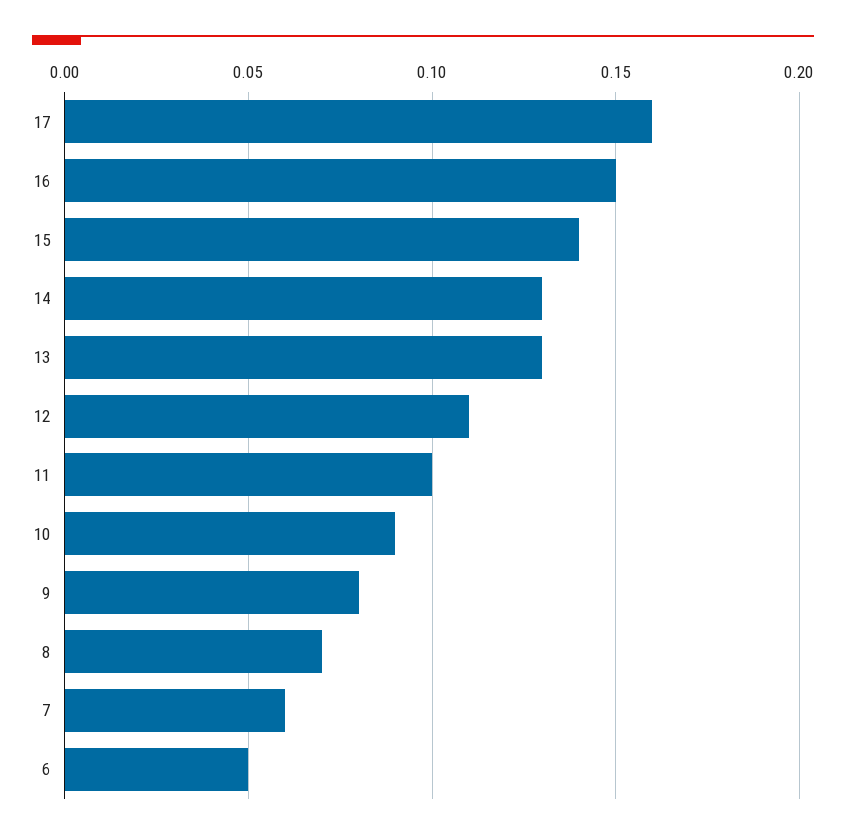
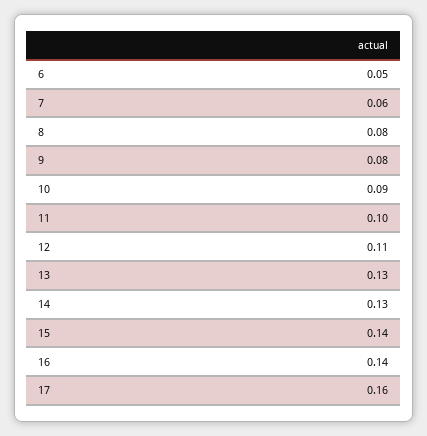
16: 0.15 -> 0.14
8: 0.07 -> 0.08

